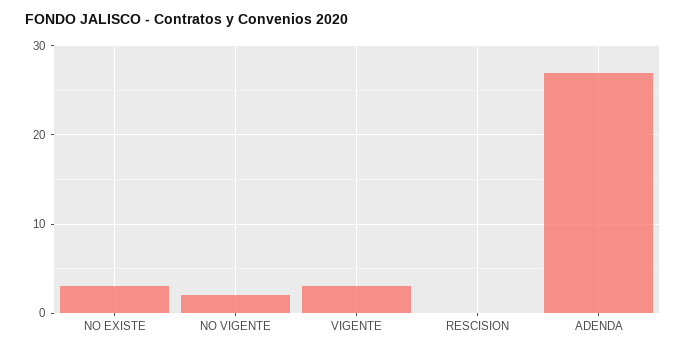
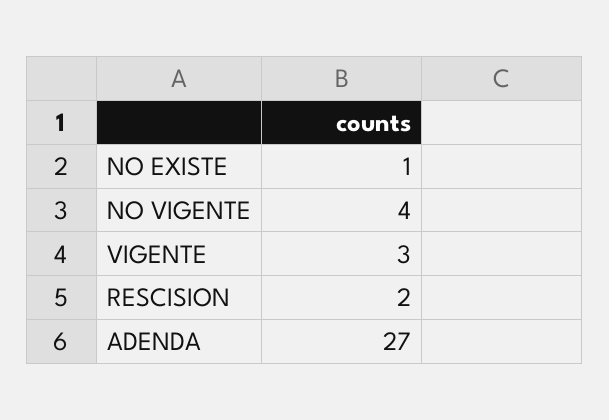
NO EXISTE: 3 -> 1
NO VIGENTE: 2 -> 4
RESCISION: 0 -> 2

